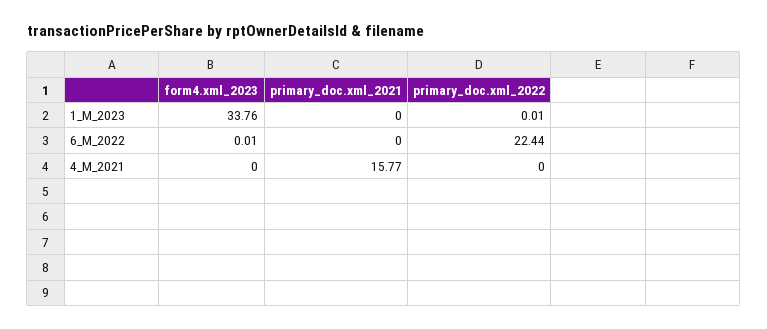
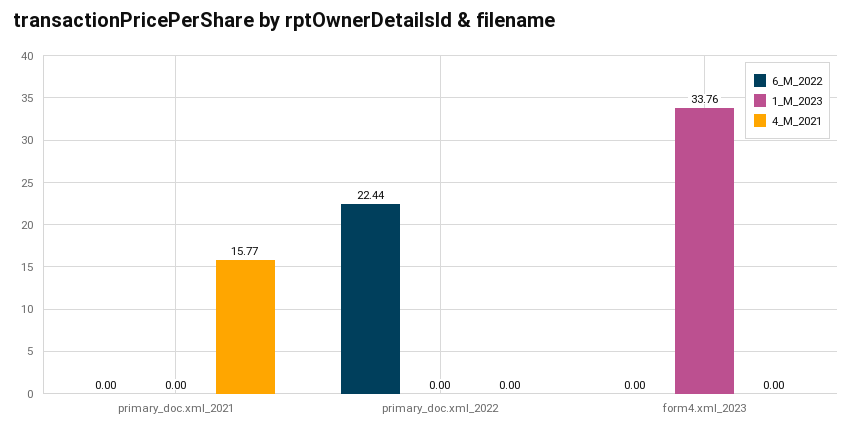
1_M_2023, primary_doc.xml_2022: 0.01 -> 0
6_M_2022, form4.xml_2023: 0.01 -> 0

